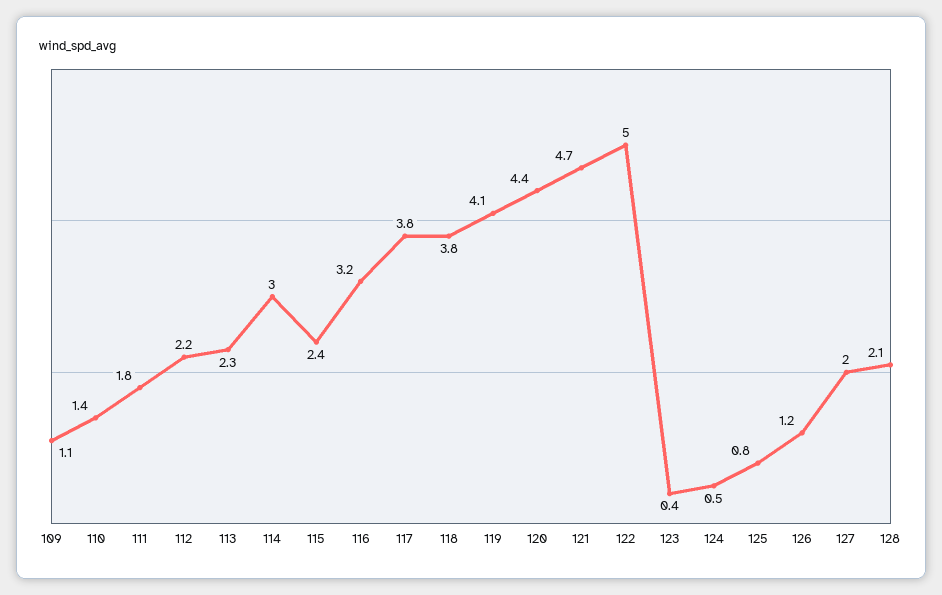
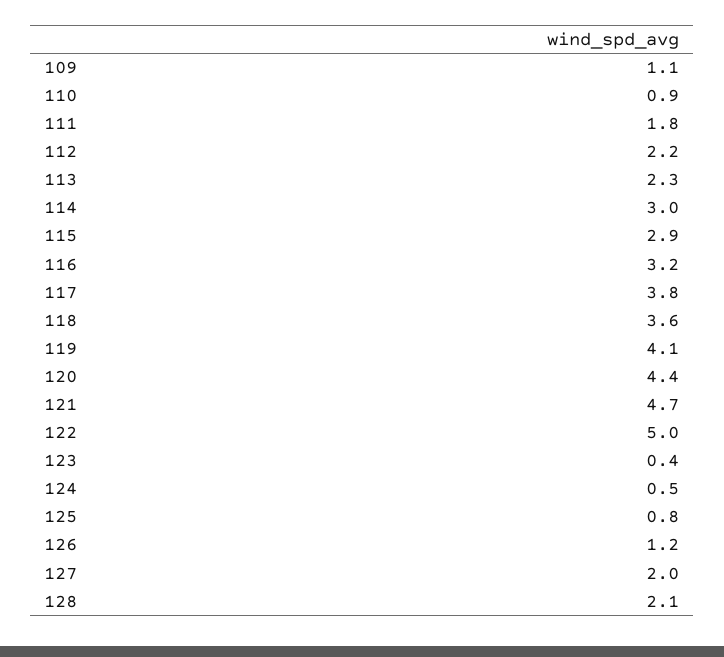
110: 1.4 -> 0.9
115: 2.4 -> 2.9
118: 3.8 -> 3.6

